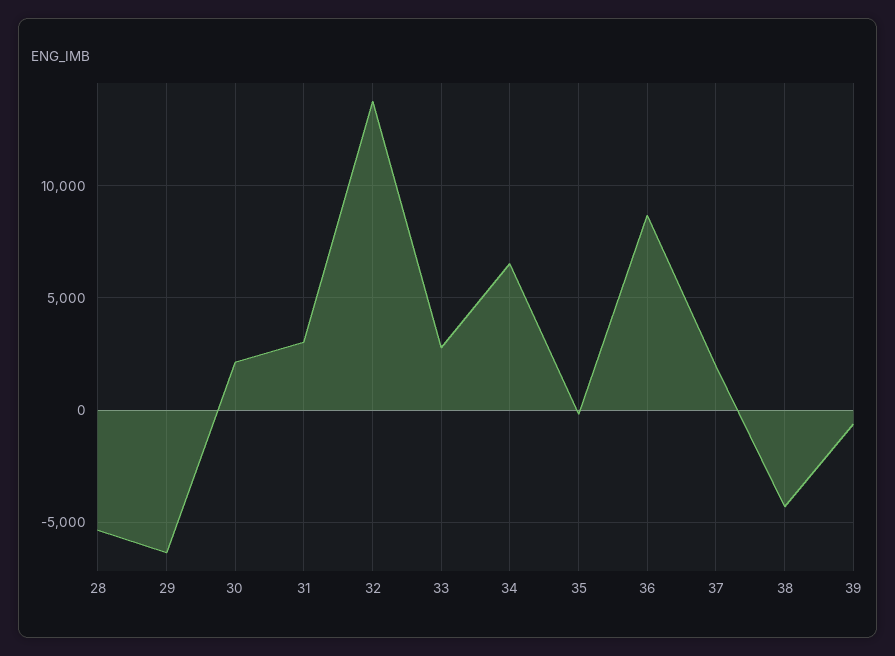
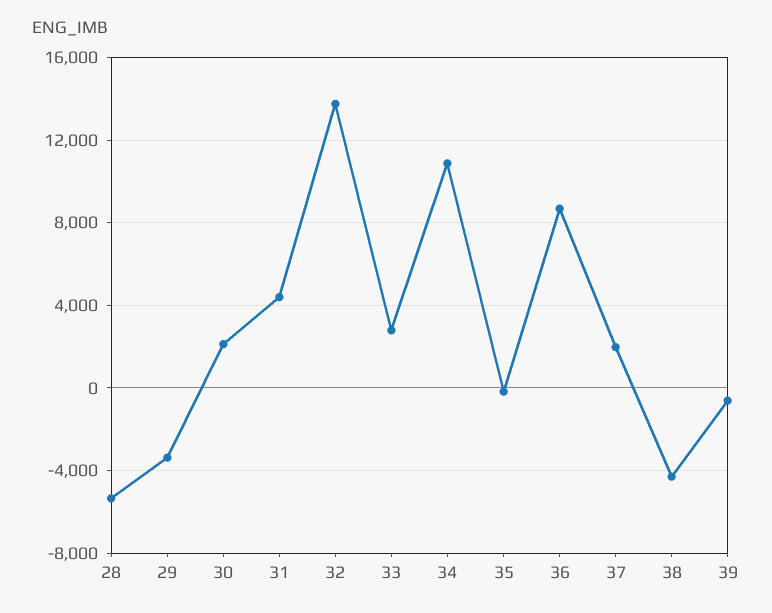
29: -6500 -> -3500
31: 3000 -> 4500
34: 6500 -> 11000

